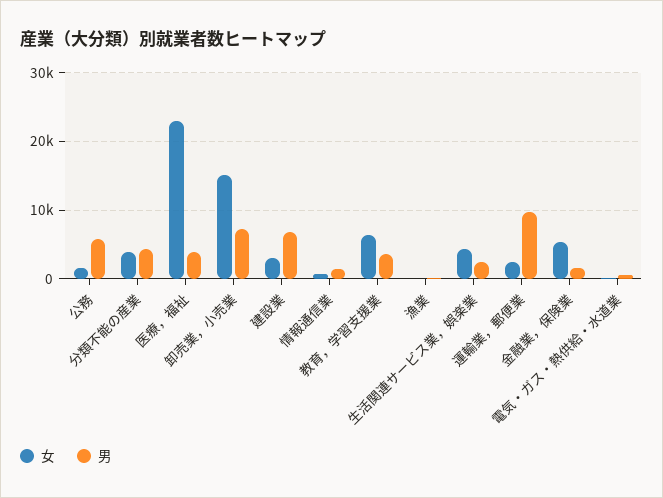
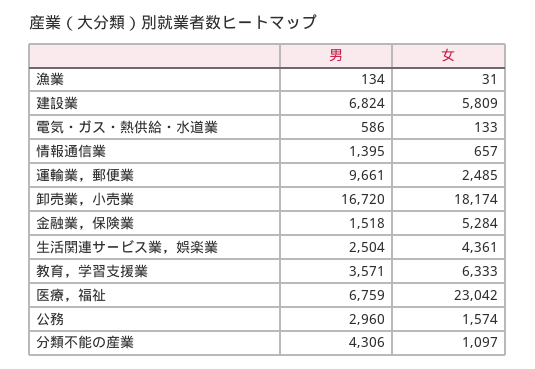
男, 公務: 6000 -> 2960
女, 分類不能の産業: 4000 -> 1097
男, 医療，福祉: 4000 -> 6759
女, 卸売業，小売業: 15000 -> 18174
男, 卸売業，小売業: 7000 -> 16720
女, 建設業: 3000 -> 5809

